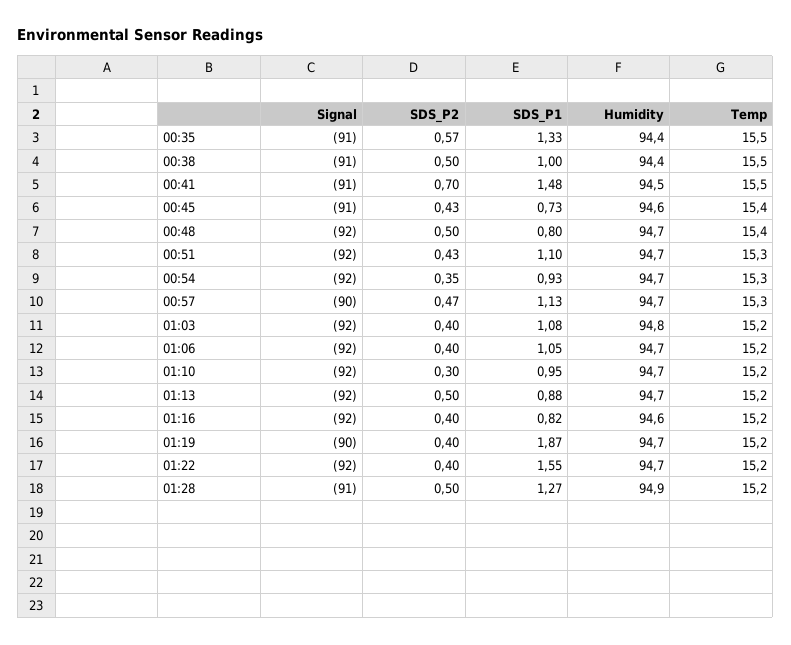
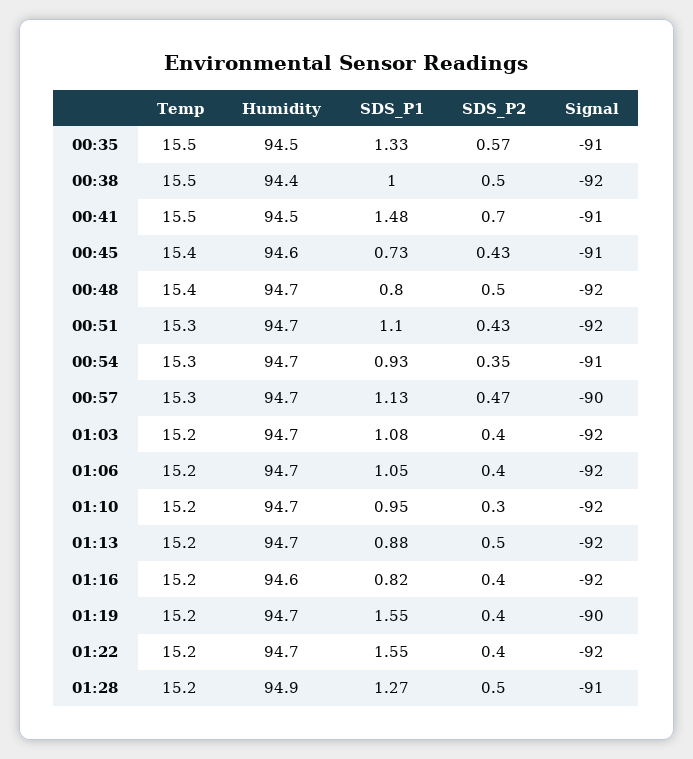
Humidity, 00:35: 94.4 -> 94.5
Signal, 00:38: -91 -> -92
Signal, 00:54: -92 -> -91
Humidity, 01:03: 94.8 -> 94.7
SDS_P1, 01:19: 1.87 -> 1.55

